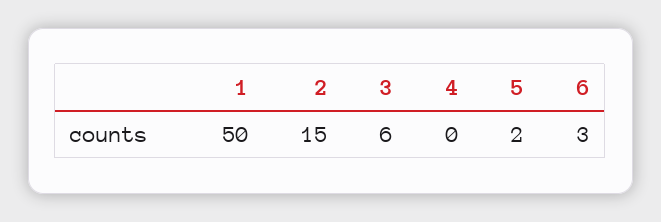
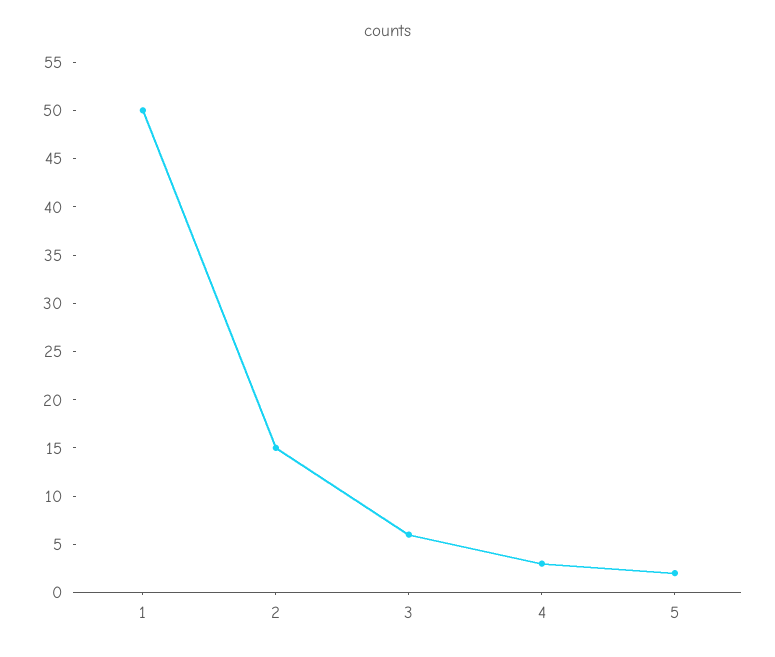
4: 0 -> 3
6: 3 -> none

